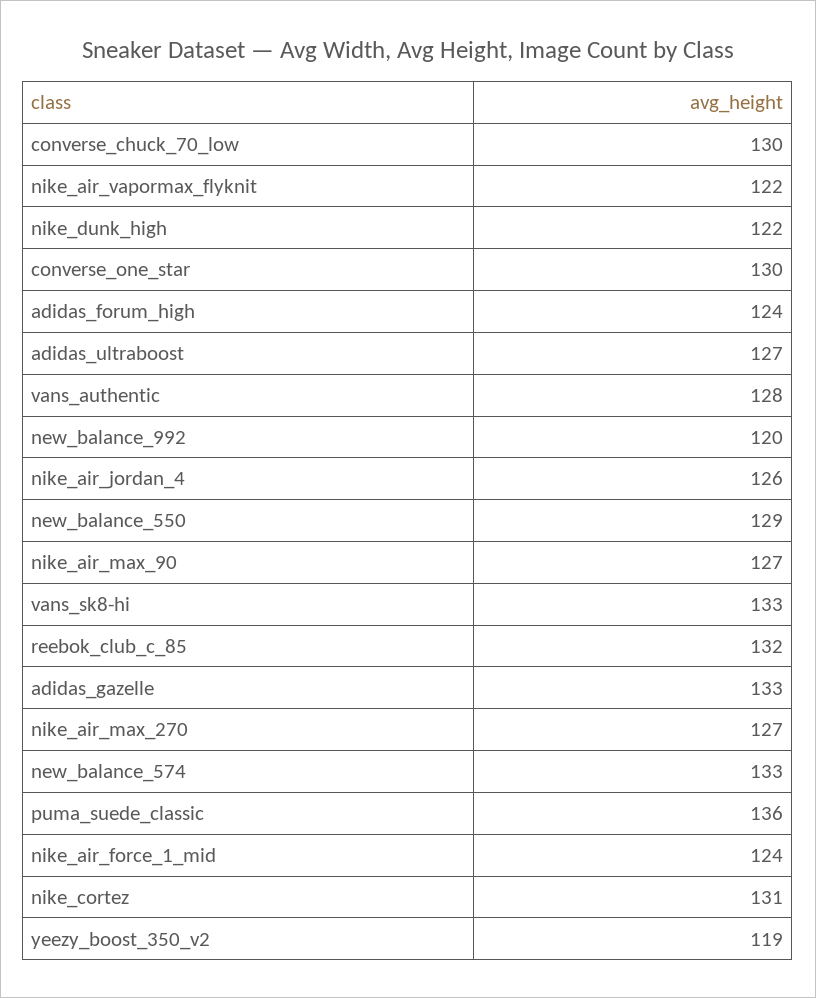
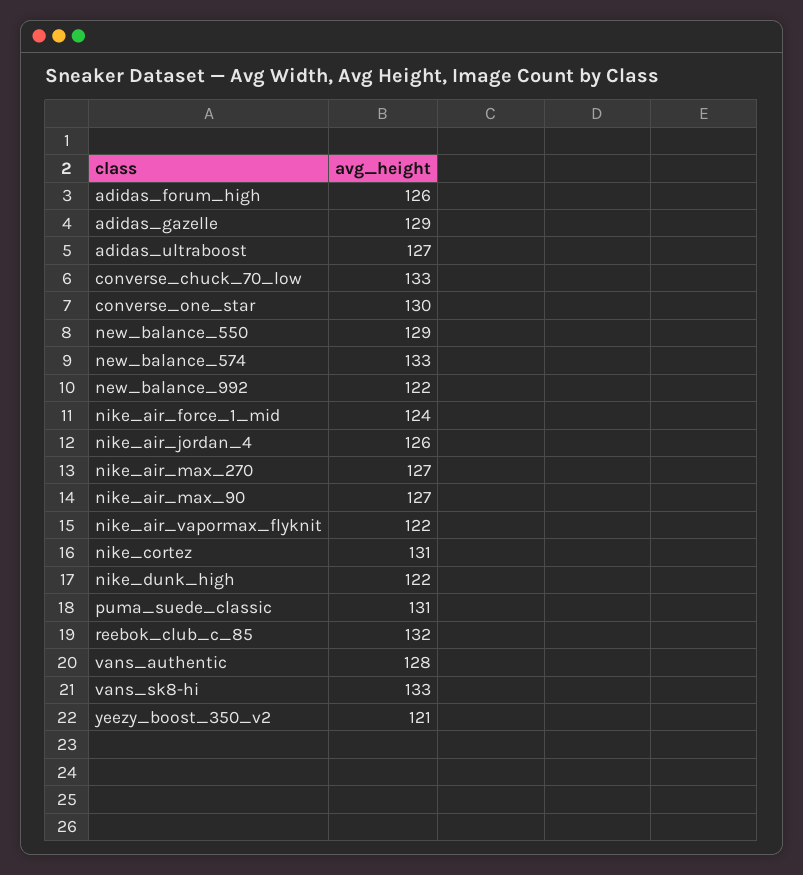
converse_chuck_70_low: 130 -> 133
adidas_forum_high: 124 -> 126
new_balance_992: 120 -> 122
adidas_gazelle: 133 -> 129
puma_suede_classic: 136 -> 131
yeezy_boost_350_v2: 119 -> 121

